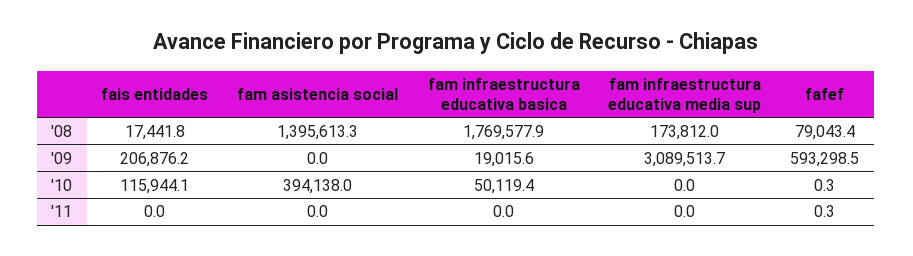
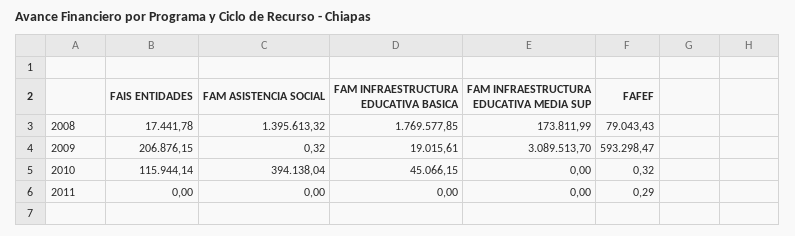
fam asistencia social, '09: 0 -> 0.32
fam infraestructura educativa basica, '10: 50119.4 -> 45066.15

